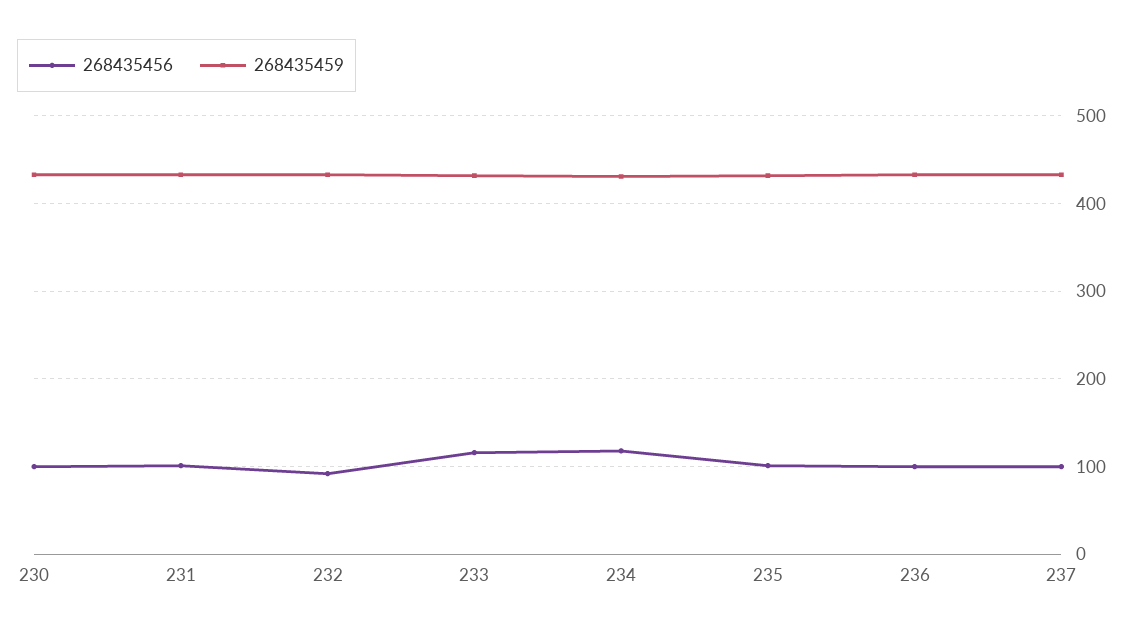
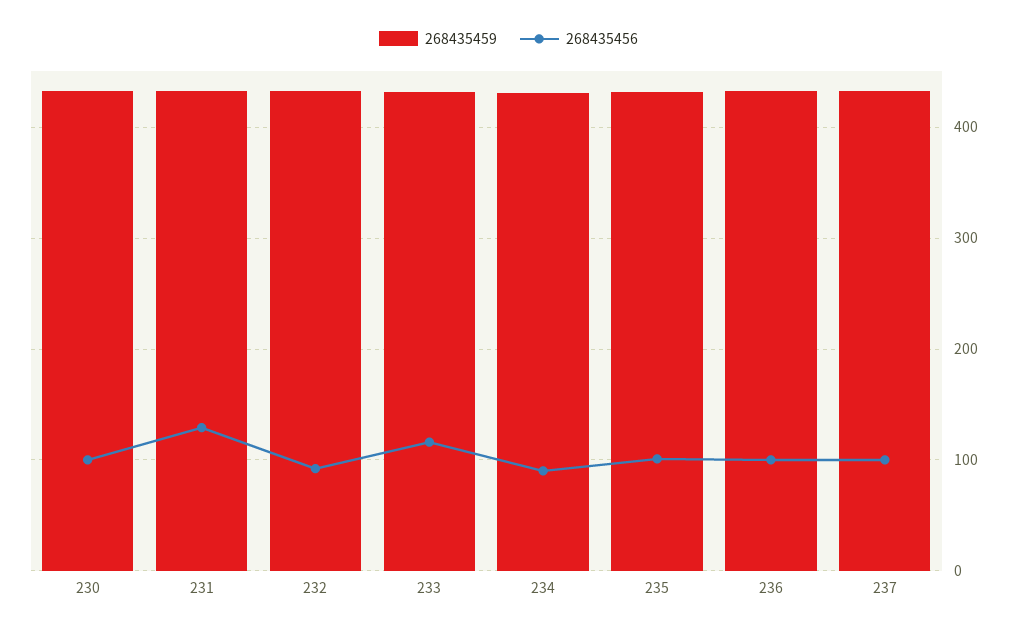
268435456, 231: 100 -> 130
268435456, 234: 120 -> 90

